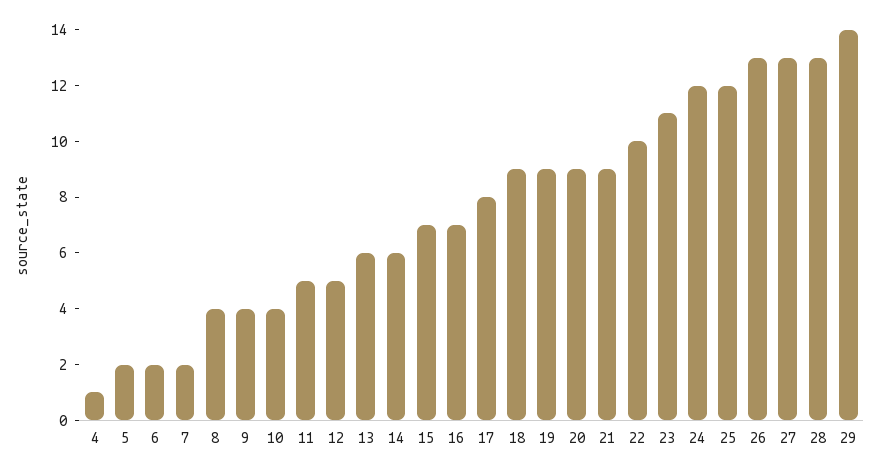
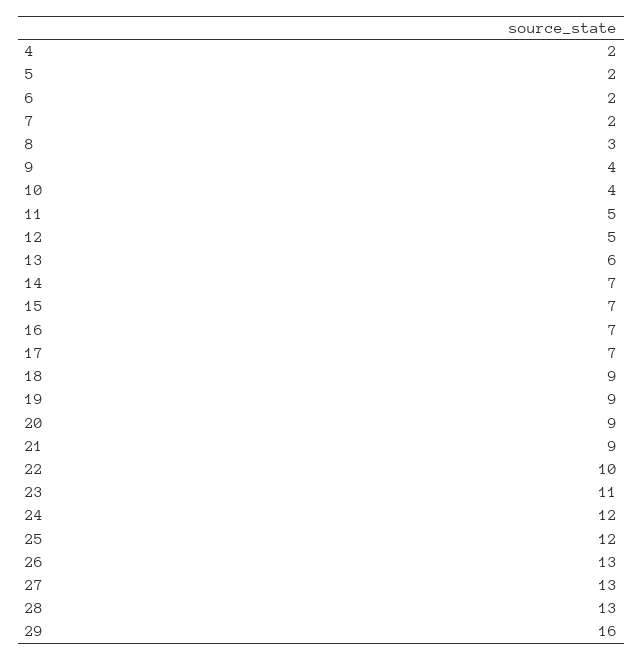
4: 1 -> 2
8: 4 -> 3
14: 6 -> 7
17: 8 -> 7
29: 14 -> 16

